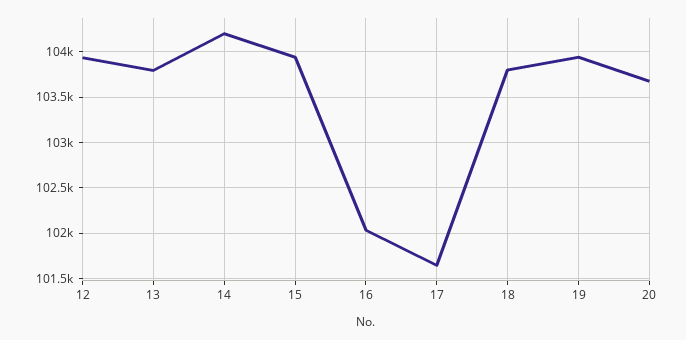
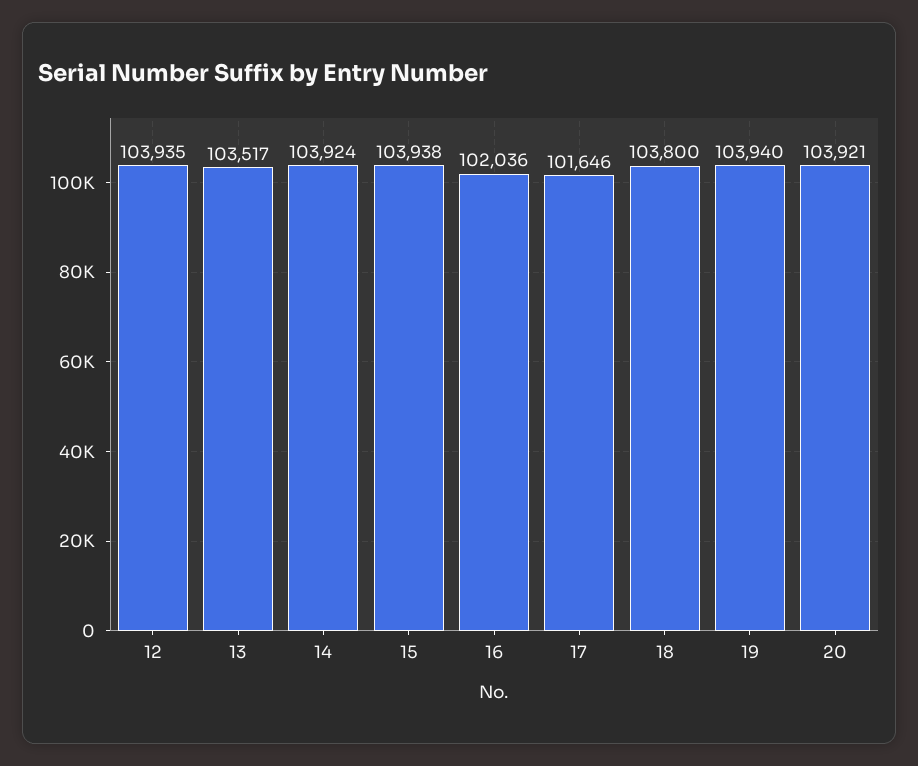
13: 103800 -> 103517
14: 104200 -> 103924
20: 103700 -> 103921

